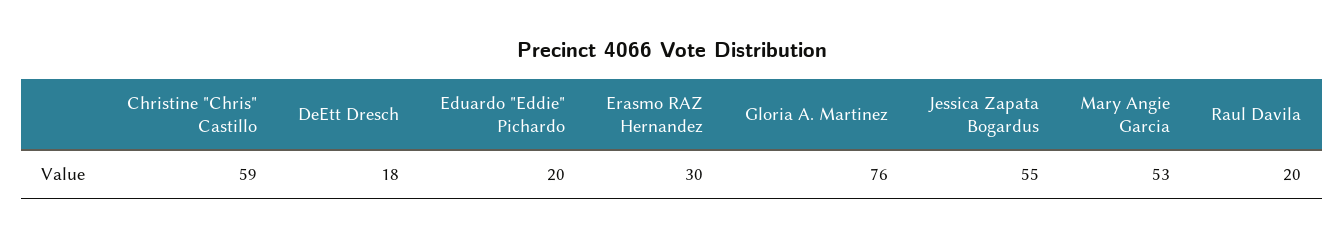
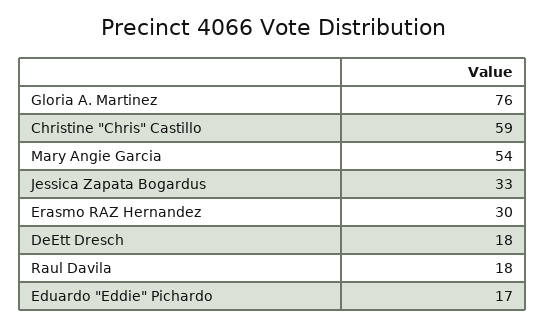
Eduardo "Eddie" Pichardo: 20 -> 17
Jessica Zapata Bogardus: 55 -> 33
Mary Angie Garcia: 53 -> 54
Raul Davila: 20 -> 18

